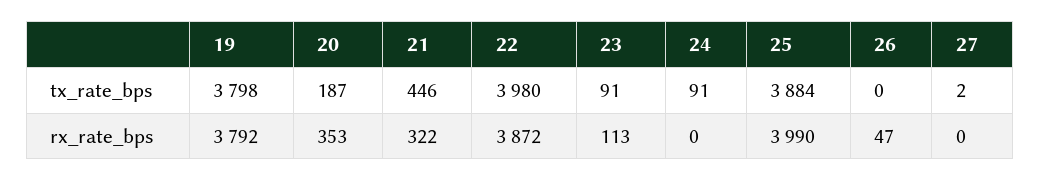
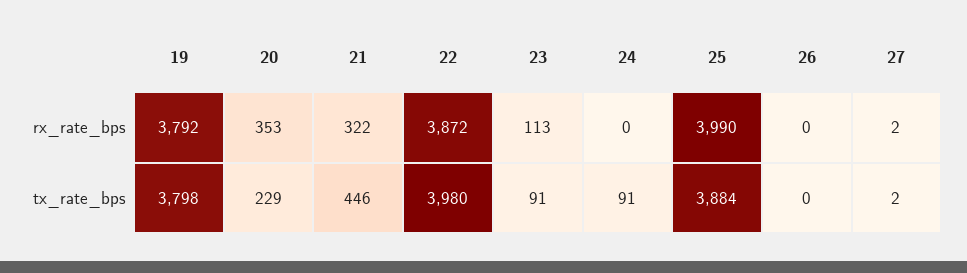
20, tx_rate_bps: 187 -> 229
26, rx_rate_bps: 47 -> 0
27, rx_rate_bps: 0 -> 2

